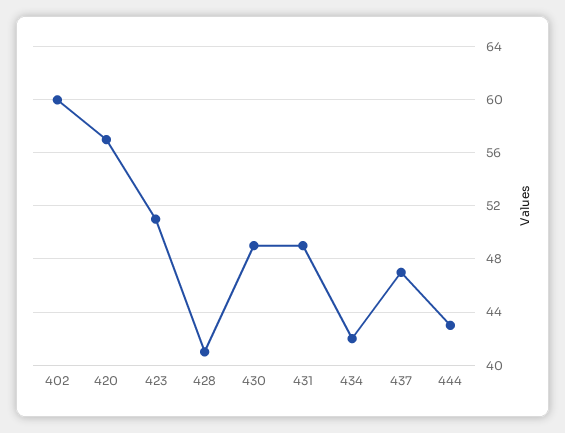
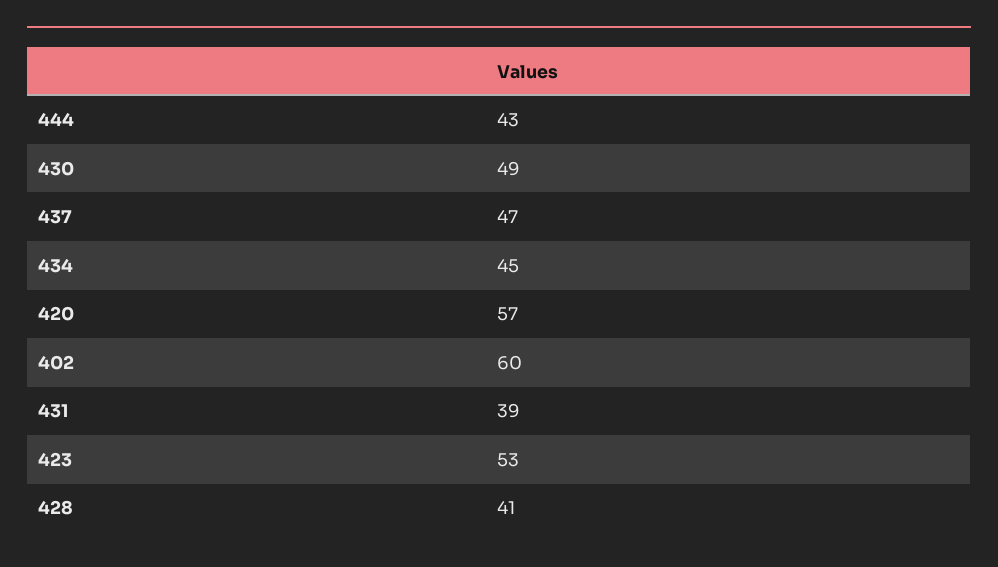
423: 51 -> 53
431: 49 -> 39
434: 42 -> 45

